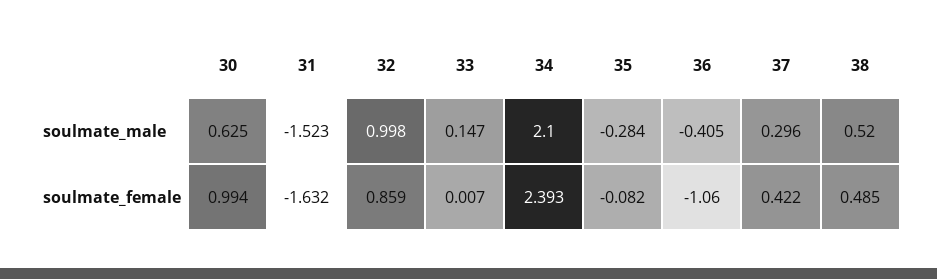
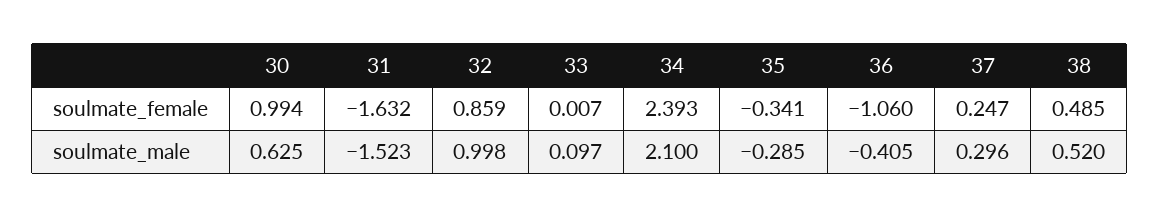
33, soulmate_male: 0.147 -> 0.097
35, soulmate_male: -0.284 -> -0.285
35, soulmate_female: -0.082 -> -0.341
37, soulmate_female: 0.422 -> 0.247

